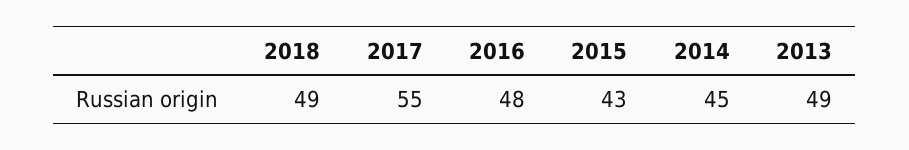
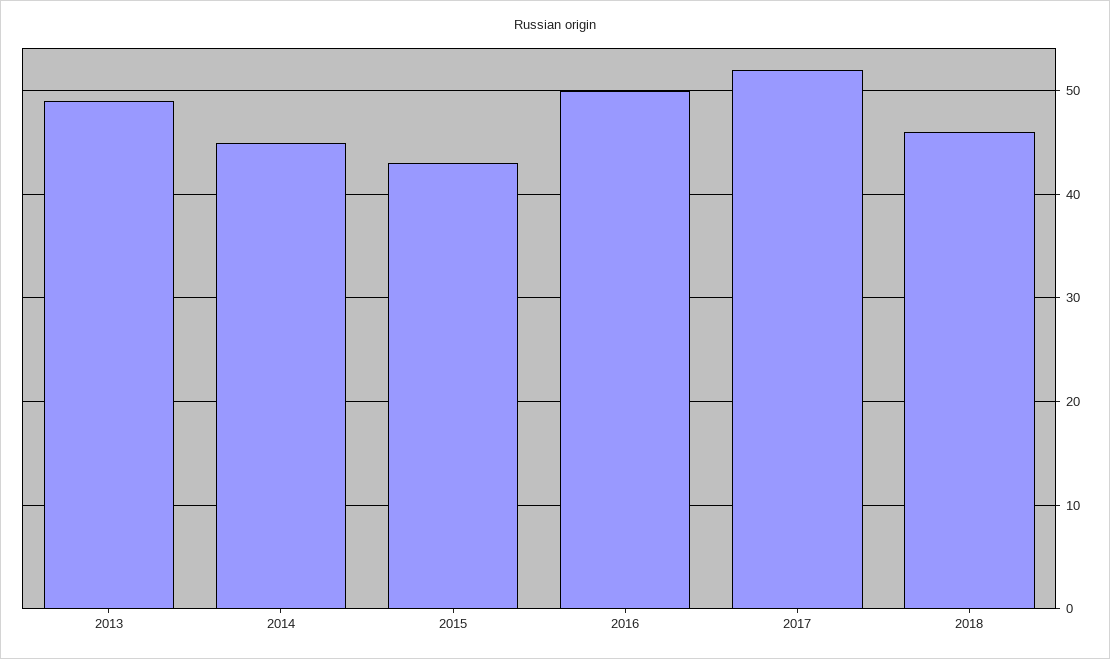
2018: 49 -> 46
2017: 55 -> 52
2016: 48 -> 50

